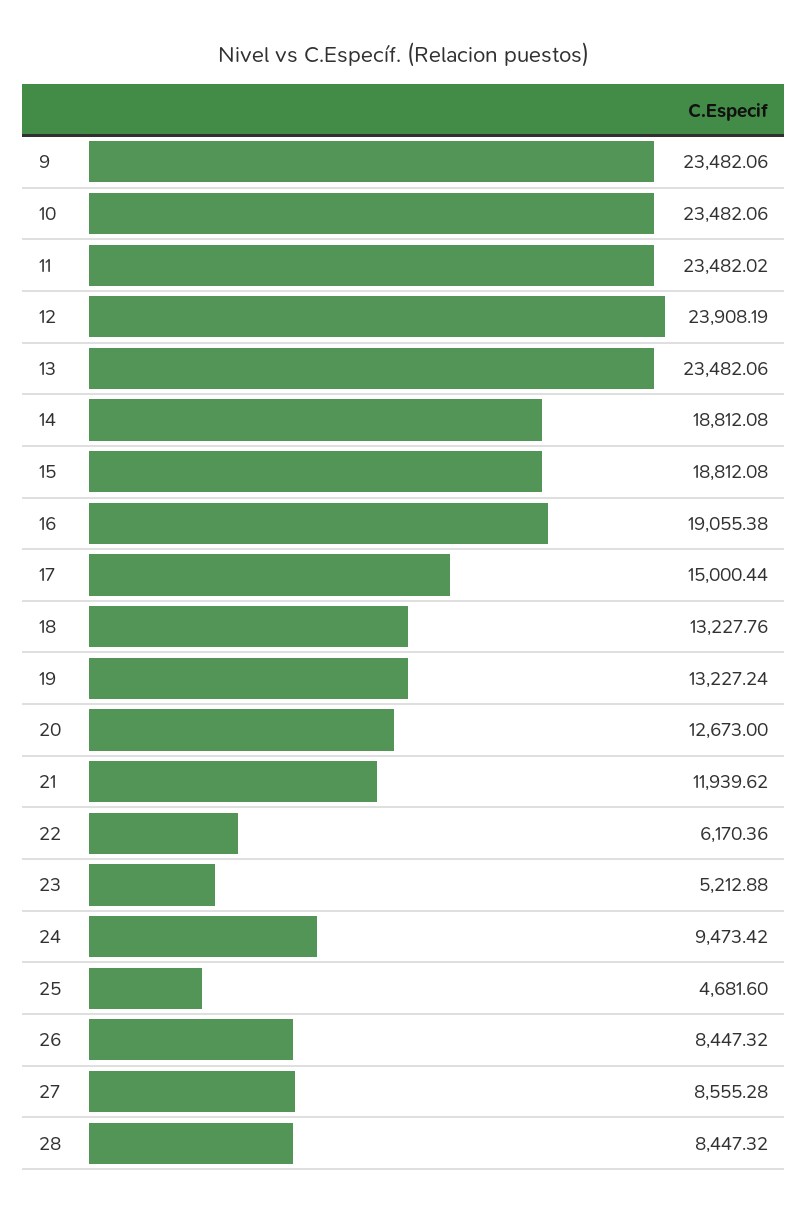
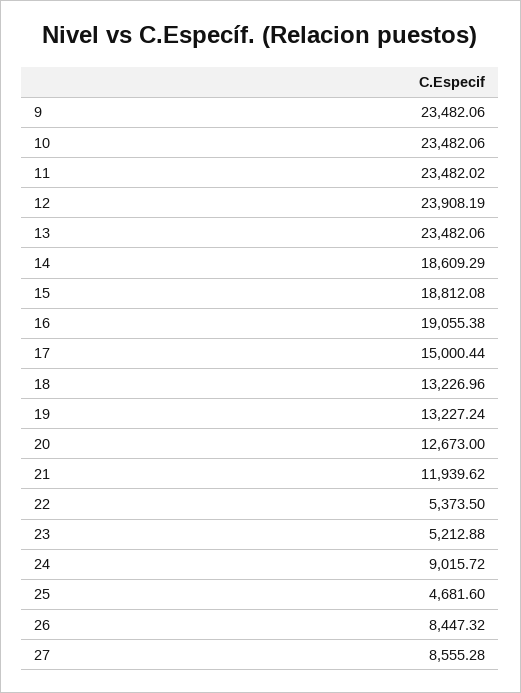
14: 18812.08 -> 18609.29
18: 13227.76 -> 13226.96
22: 6170.36 -> 5373.5
24: 9473.42 -> 9015.72
28: 8447.32 -> none

